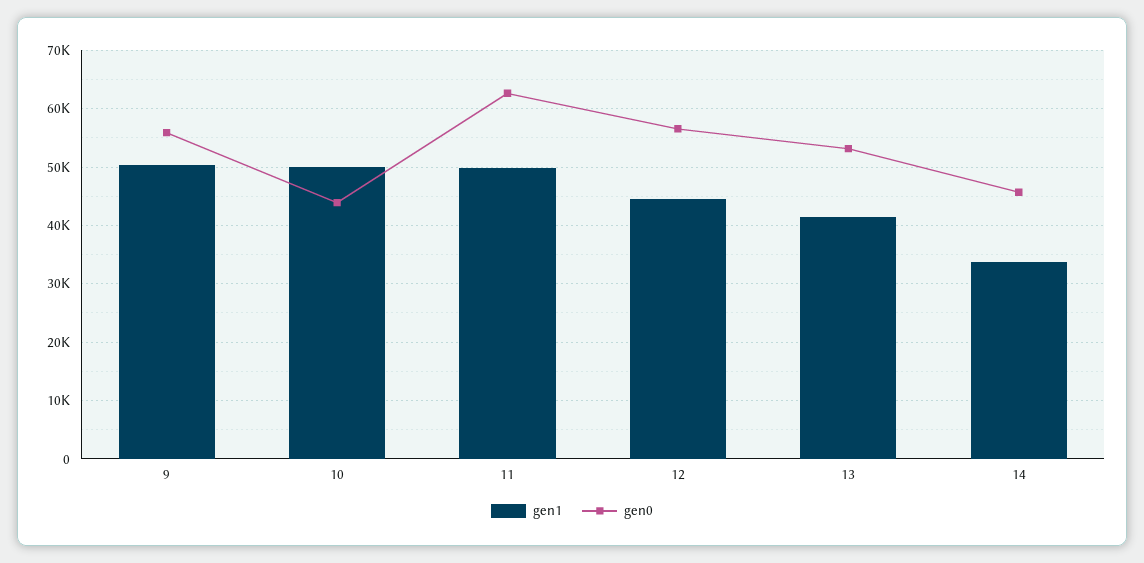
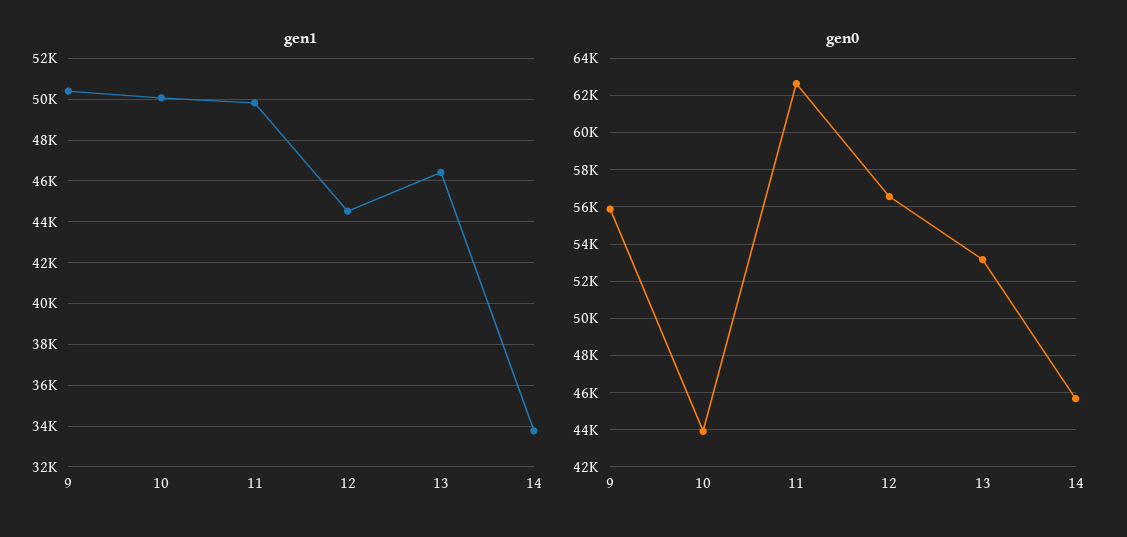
gen1, 13: 42000 -> 46500

